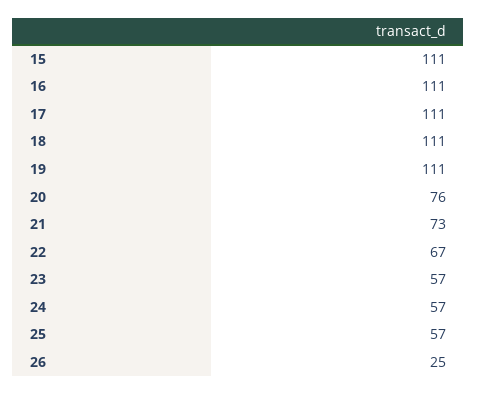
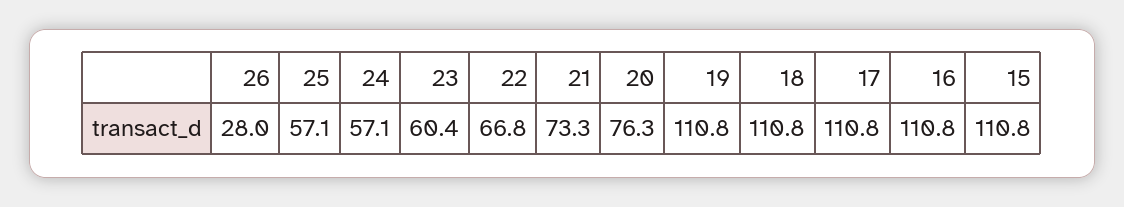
23: 57 -> 60.4
26: 25 -> 28

